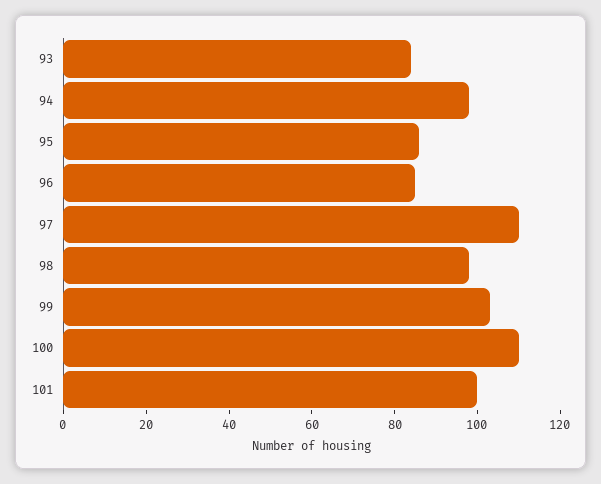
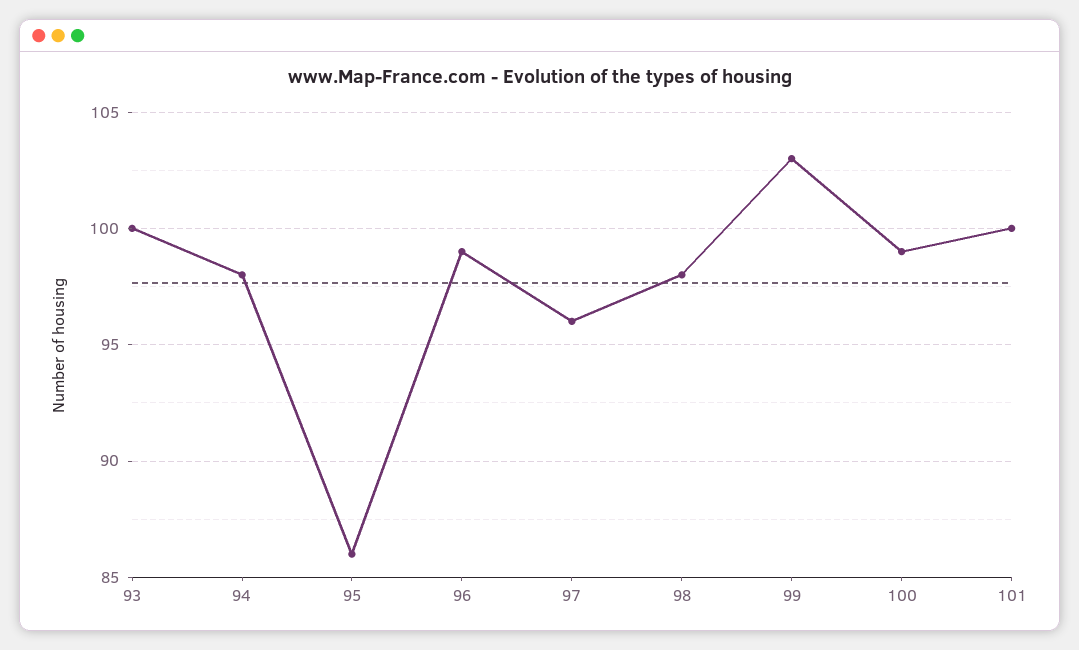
93: 85 -> 100
96: 85 -> 99
97: 110 -> 96
100: 110 -> 99

